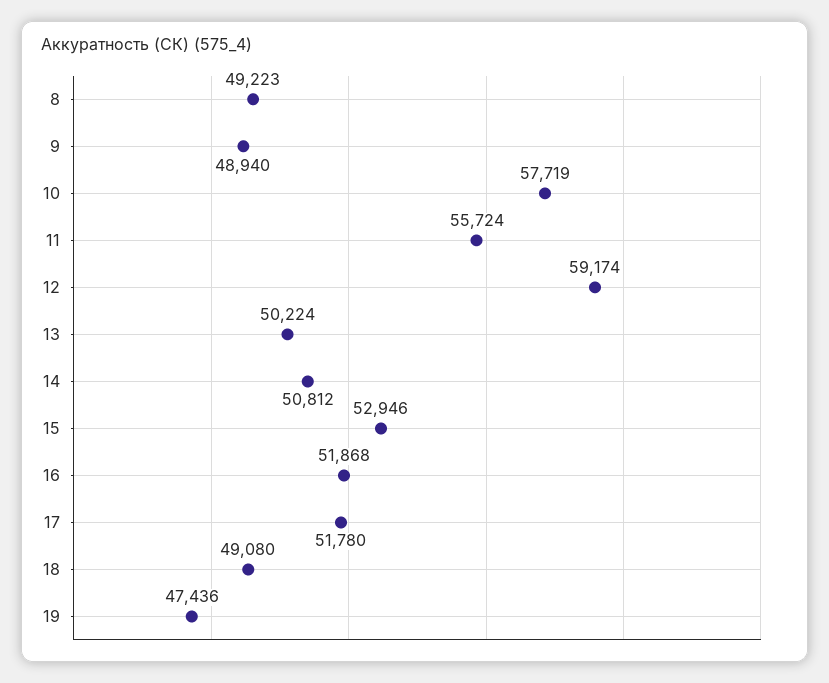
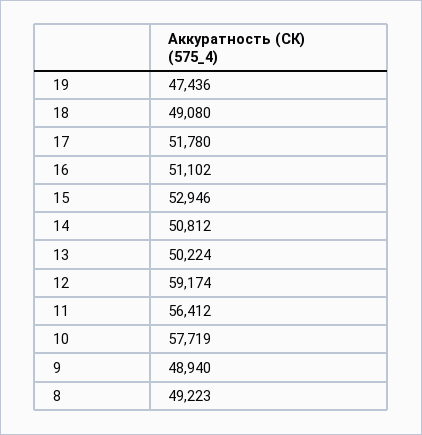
11: 55724 -> 56412
16: 51868 -> 51102

